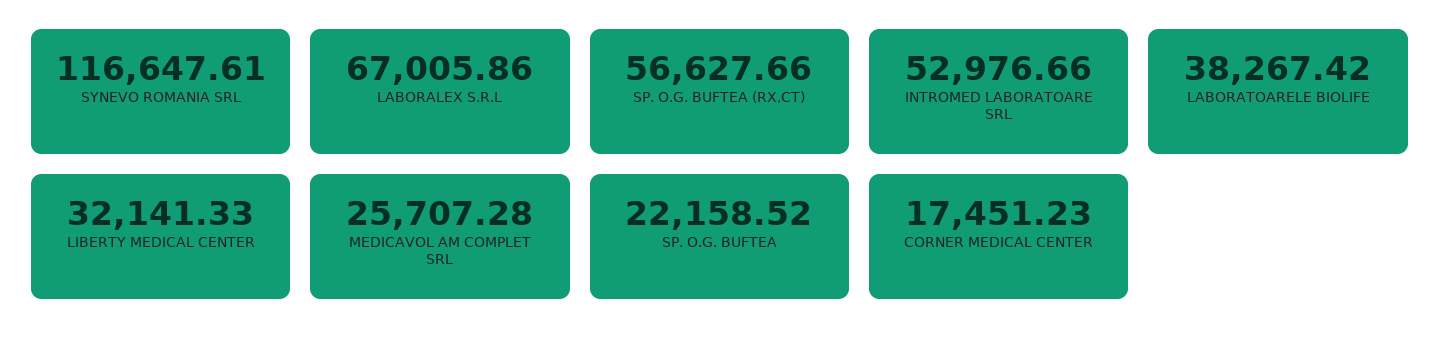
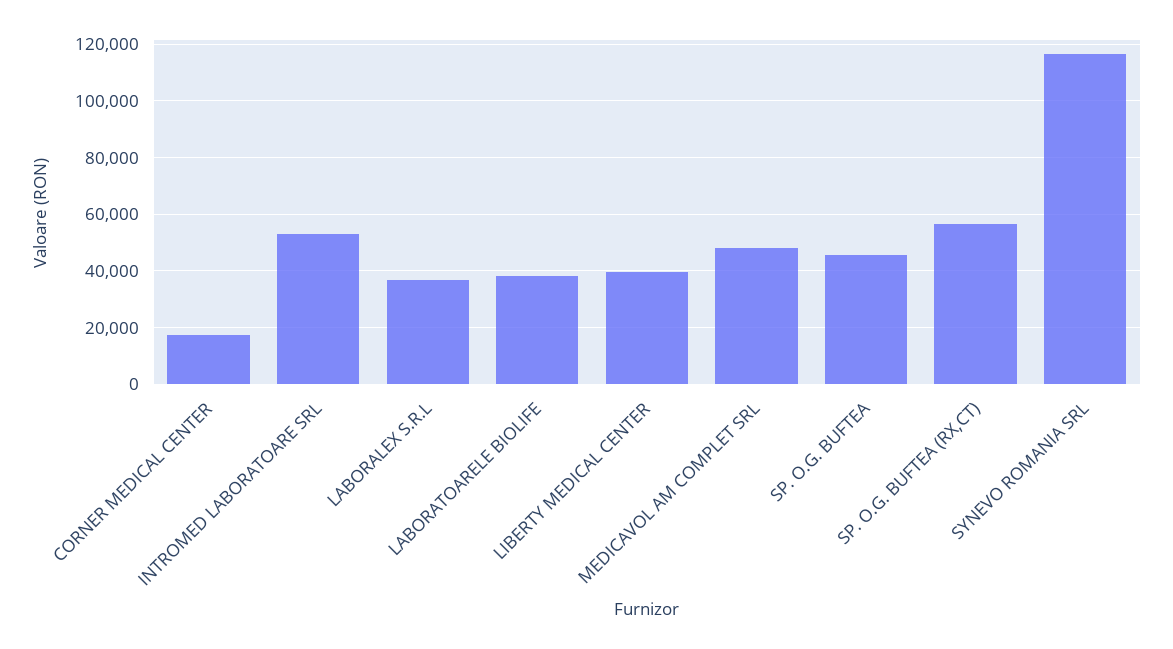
LABORALEX S.R.L: 67005.86 -> 37500
LIBERTY MEDICAL CENTER: 32141.33 -> 40000
MEDICAVOL AM COMPLET SRL: 25707.28 -> 47500
SP. O.G. BUFTEA: 22158.52 -> 45000

